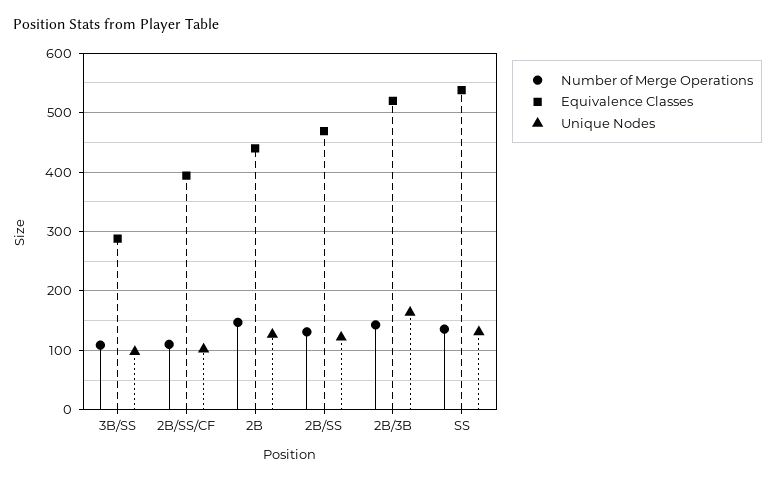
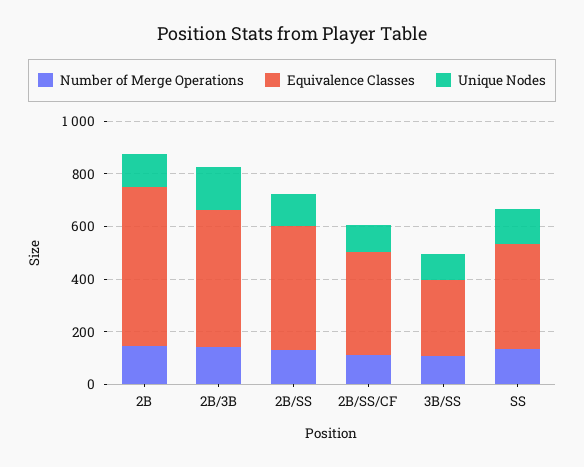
Equivalence Classes, 2B: 440 -> 600
Equivalence Classes, SS: 540 -> 400

